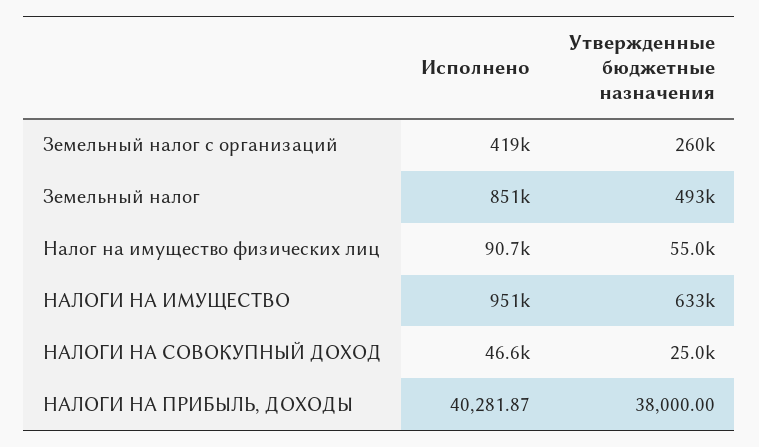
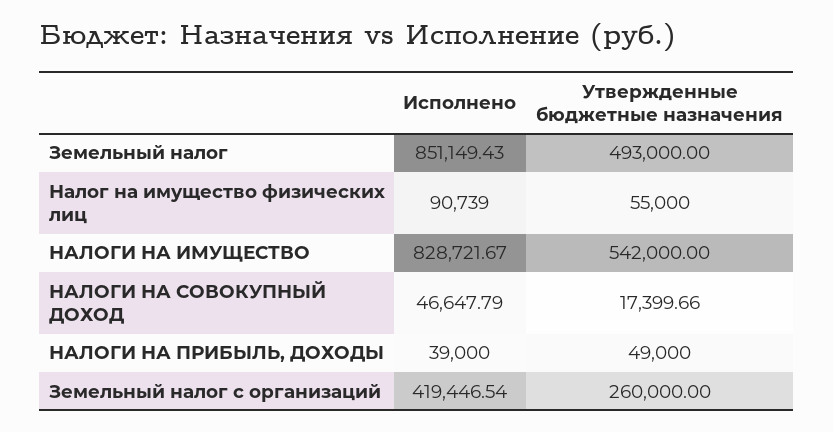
Исполнено, НАЛОГИ НА ИМУЩЕСТВО: 951000 -> 828721.67
Утвержденные бюджетные назначения, НАЛОГИ НА ИМУЩЕСТВО: 633000 -> 542000
Утвержденные бюджетные назначения, НАЛОГИ НА СОВОКУПНЫЙ ДОХОД: 25000 -> 17399.66
Исполнено, НАЛОГИ НА ПРИБЫЛЬ, ДОХОДЫ: 40281.87 -> 39000
Утвержденные бюджетные назначения, НАЛОГИ НА ПРИБЫЛЬ, ДОХОДЫ: 38000 -> 49000

